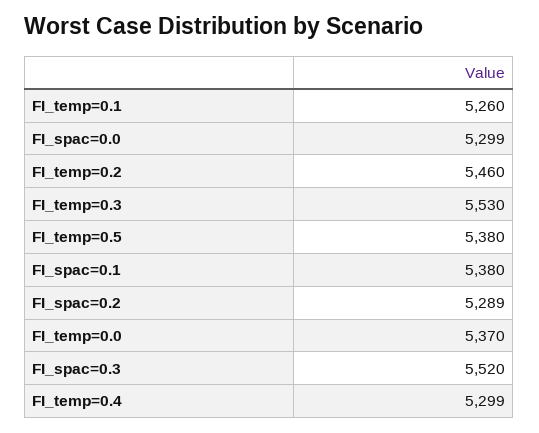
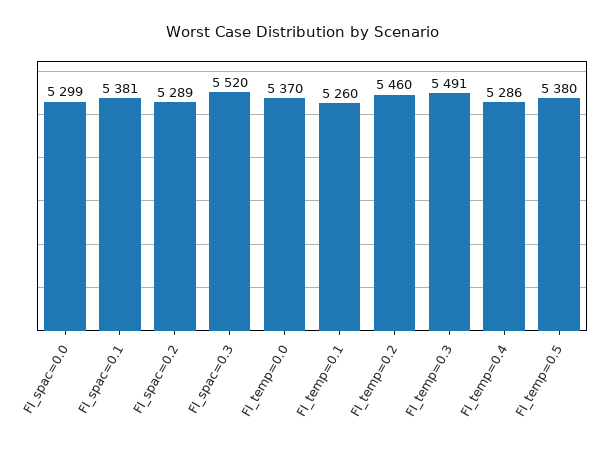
FI_temp=0.3: 5530 -> 5491
FI_spac=0.1: 5380 -> 5381
FI_temp=0.4: 5299 -> 5286

